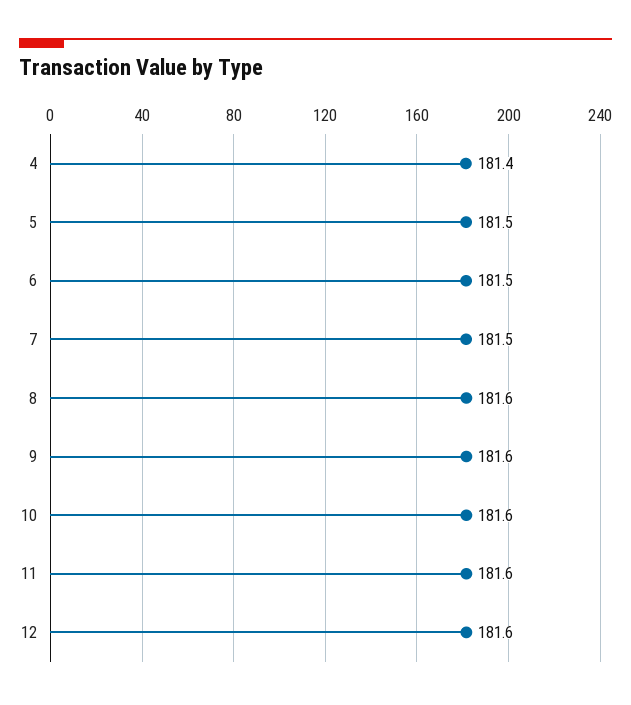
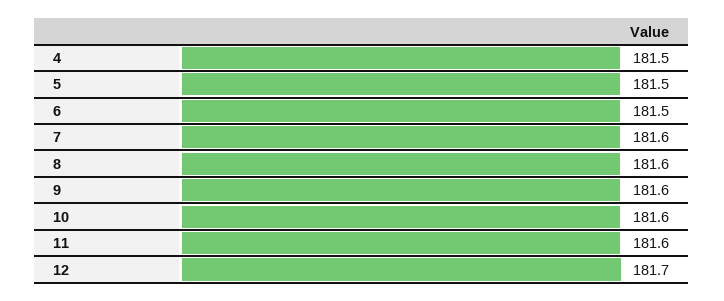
4: 181.4 -> 181.5
7: 181.5 -> 181.6
12: 181.6 -> 181.7

